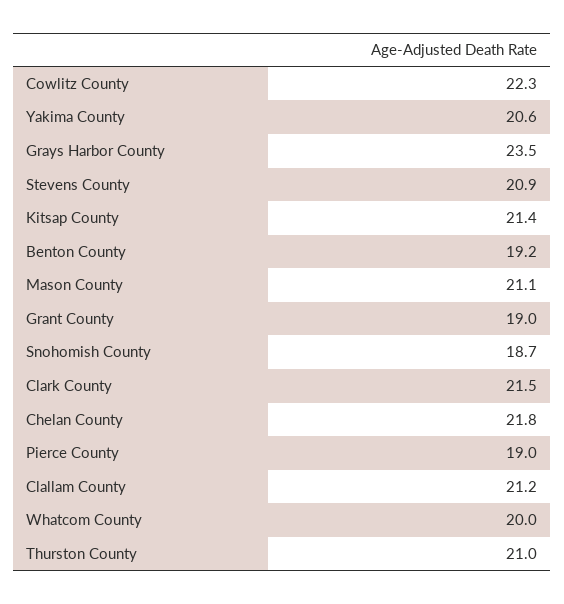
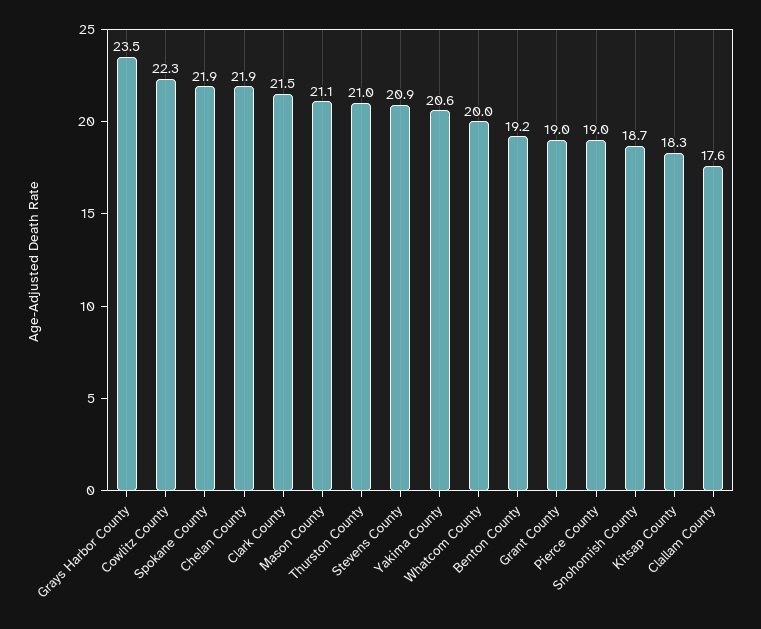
Kitsap County: 21.4 -> 18.3
Chelan County: 21.8 -> 21.9
Clallam County: 21.2 -> 17.6
Spokane County: none -> 21.9

